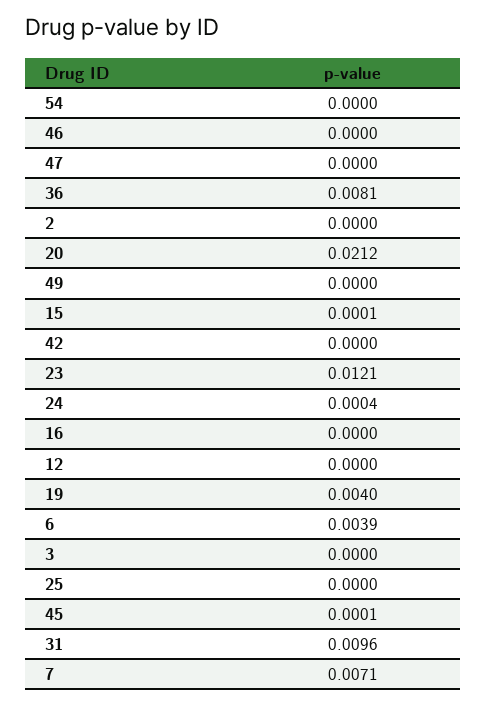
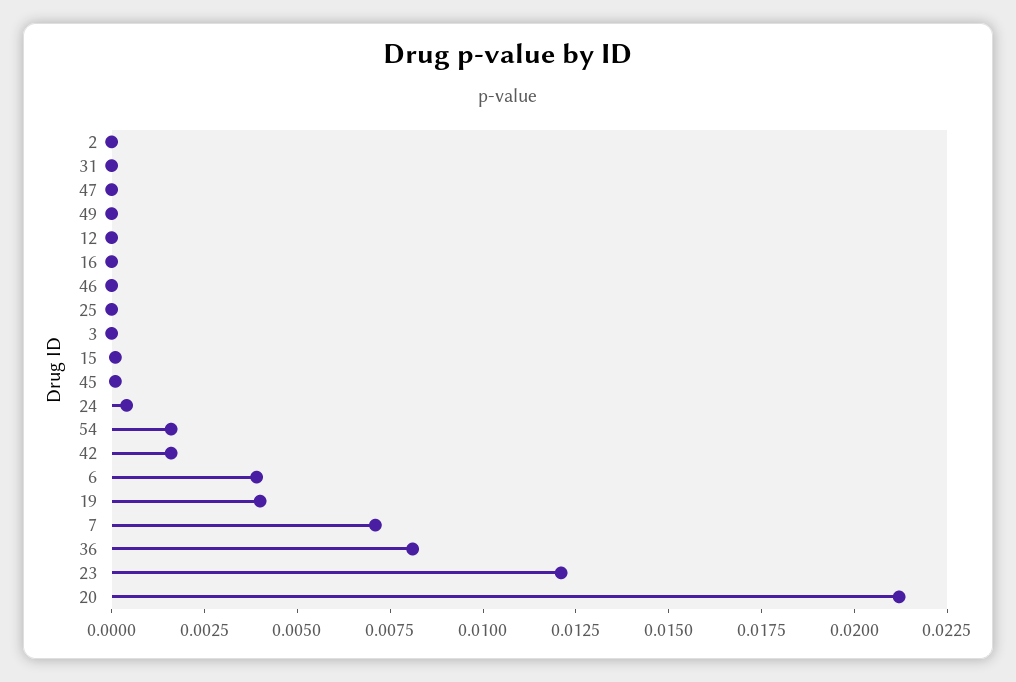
54: 0 -> 0.0015
42: 0 -> 0.0015
31: 0.0096 -> 0

